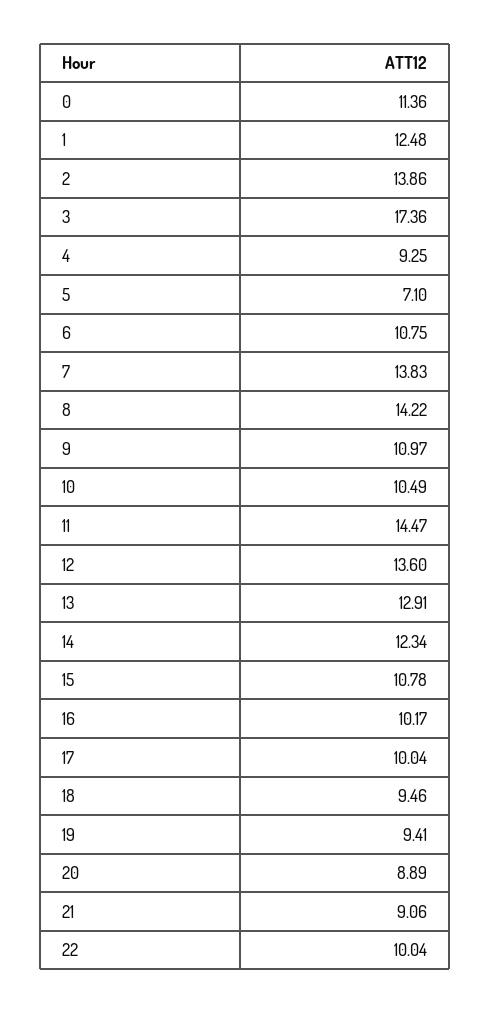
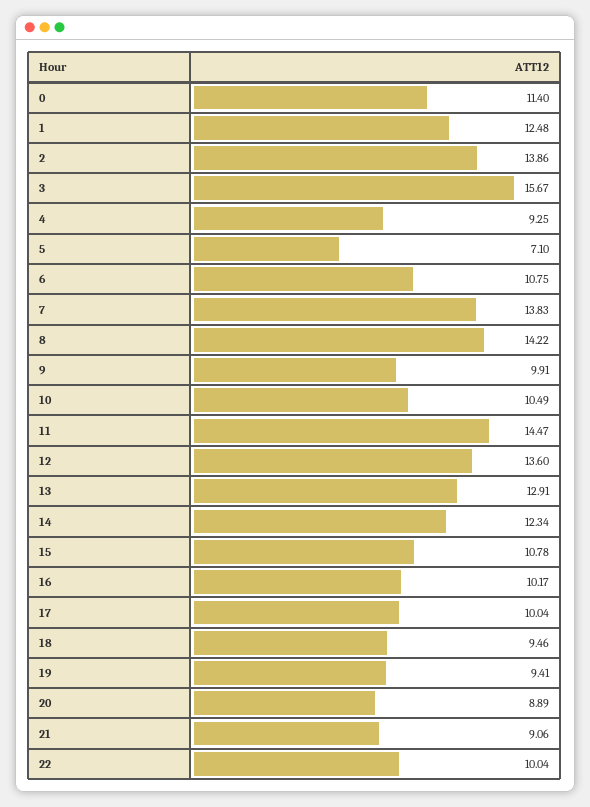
0: 11.36 -> 11.4
3: 17.36 -> 15.67
9: 10.97 -> 9.91

